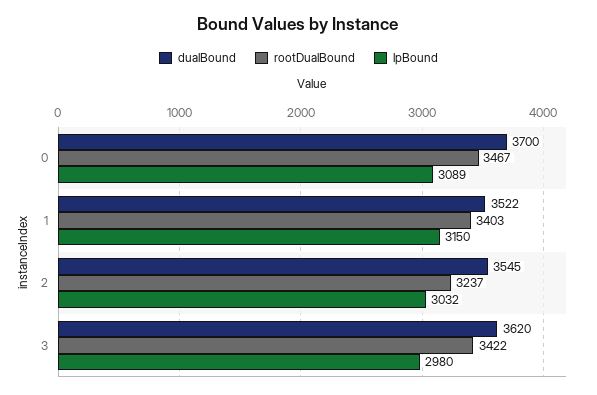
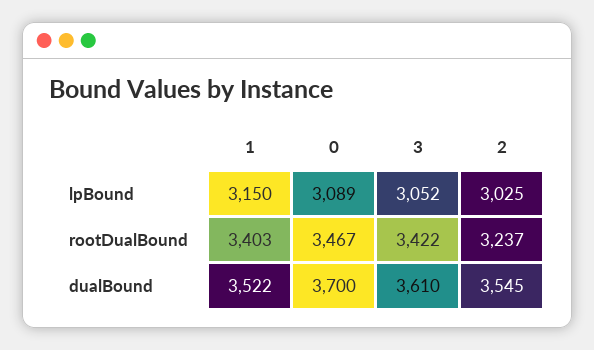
lpBound, 2: 3032 -> 3025
dualBound, 3: 3620 -> 3610
lpBound, 3: 2980 -> 3052

